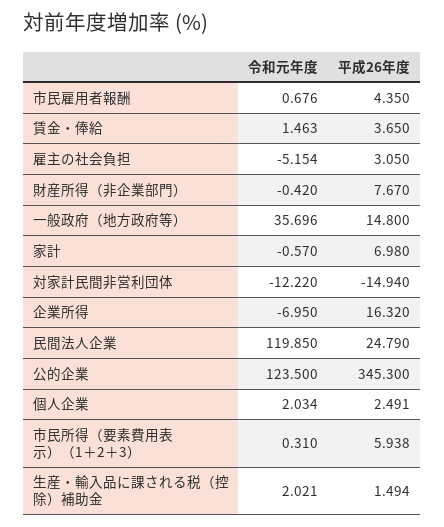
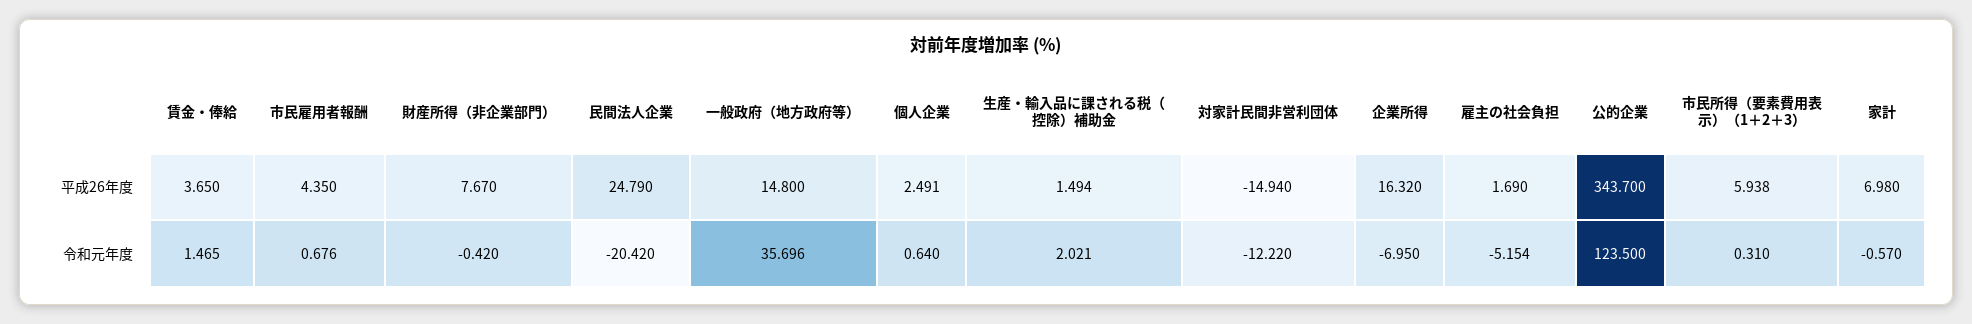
令和元年度, 賃金・俸給: 1.463 -> 1.465
平成26年度, 雇主の社会負担: 3.05 -> 1.69
令和元年度, 民間法人企業: 119.85 -> -20.42
平成26年度, 公的企業: 345.3 -> 343.7
令和元年度, 個人企業: 2.034 -> 0.64

